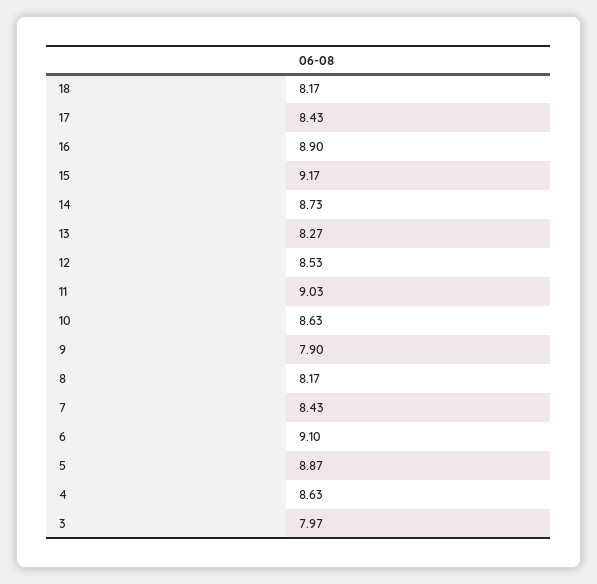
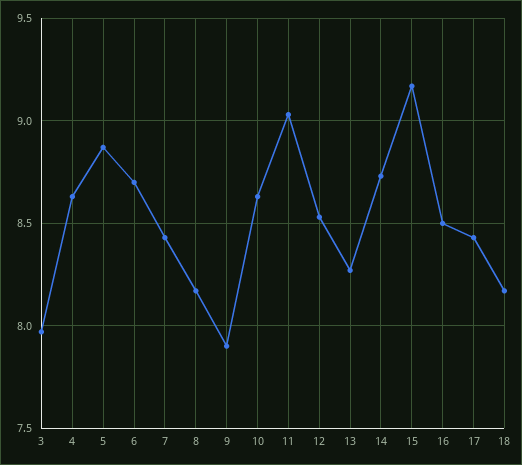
16: 8.9 -> 8.5
6: 9.1 -> 8.7

